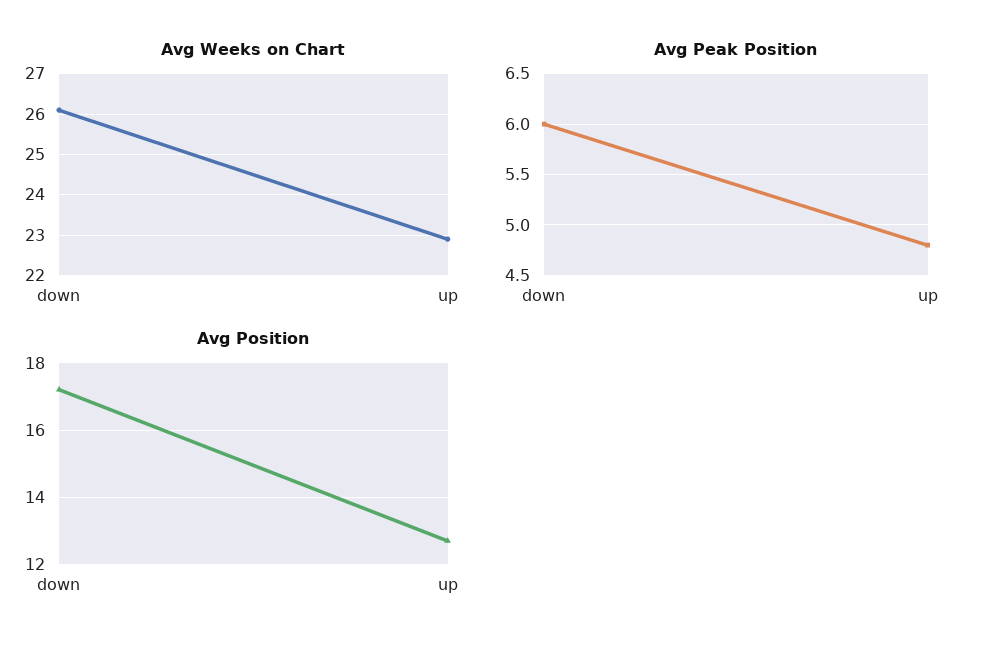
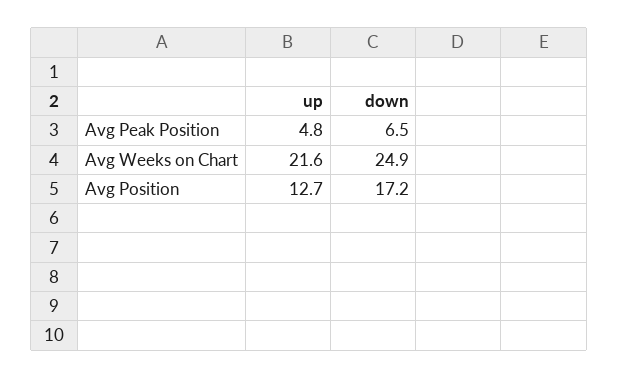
Avg Weeks on Chart, down: 26 -> 24.9
Avg Weeks on Chart, up: 23 -> 21.6
Avg Peak Position, down: 6 -> 6.5

